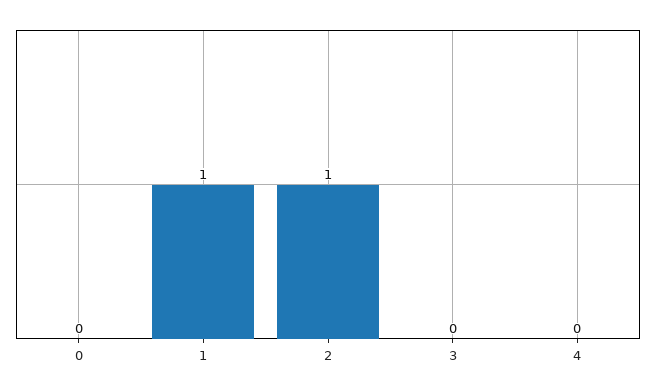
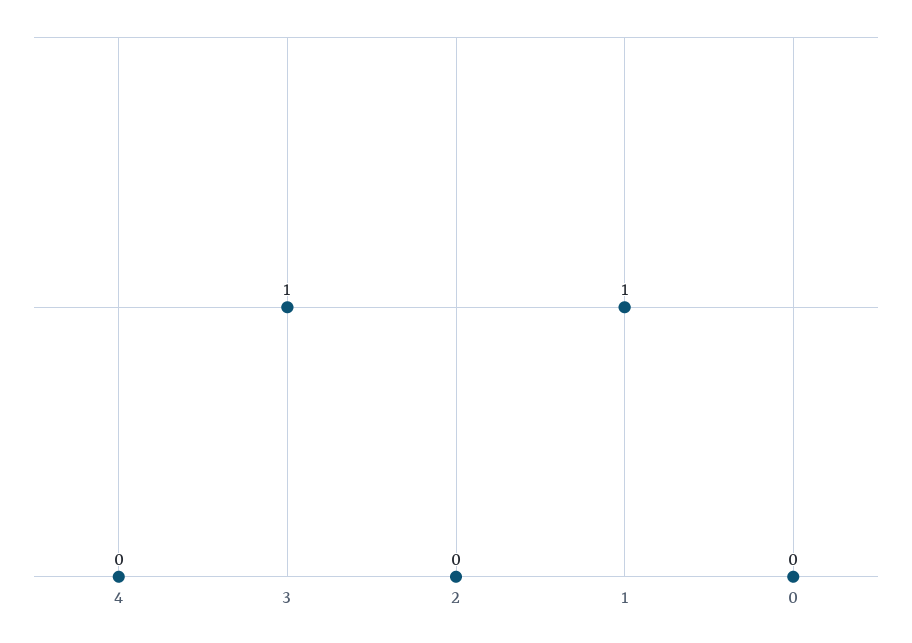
2: 1 -> 0
3: 0 -> 1

